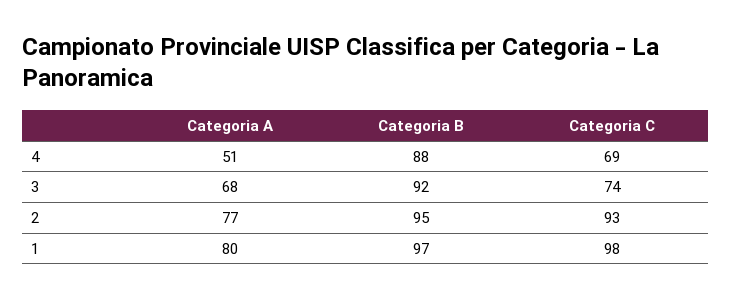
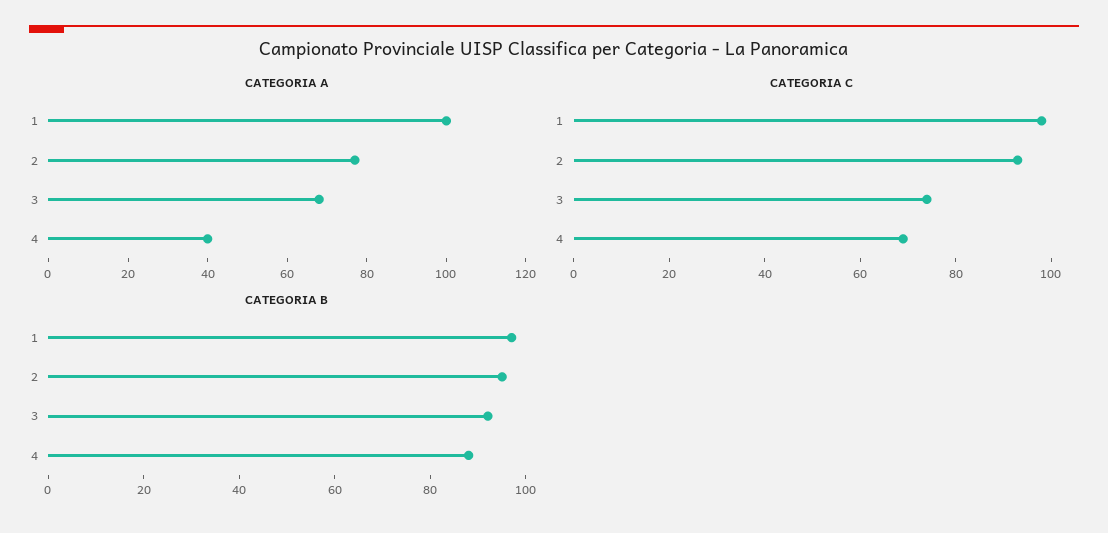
Categoria A, 4: 51 -> 40
Categoria A, 1: 80 -> 100

